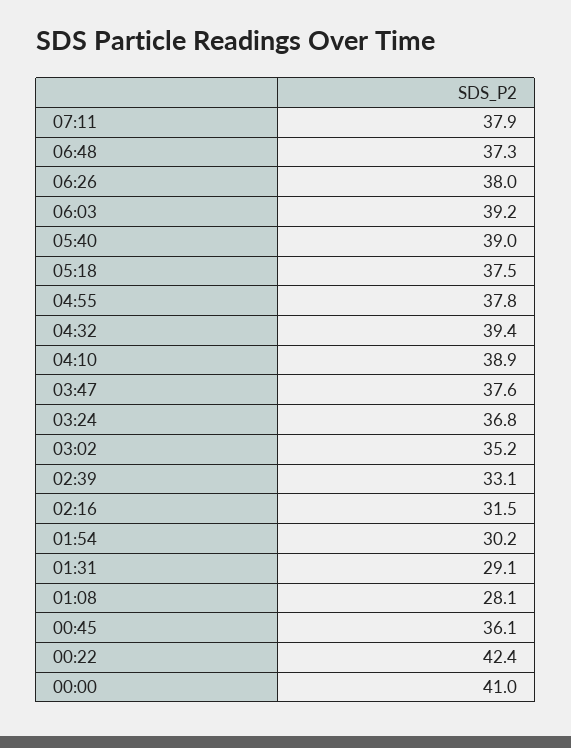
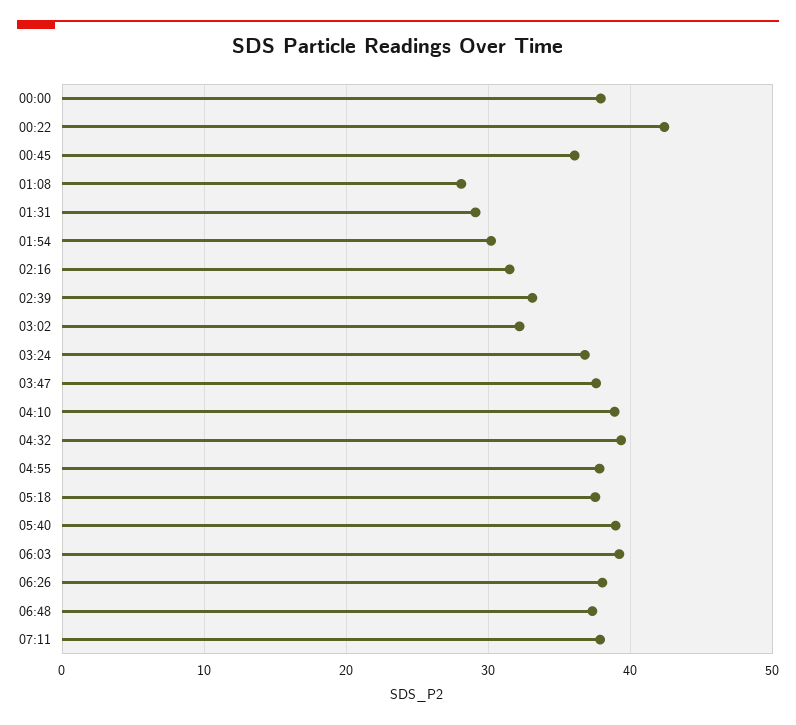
03:02: 35.2 -> 32
00:00: 41 -> 38

